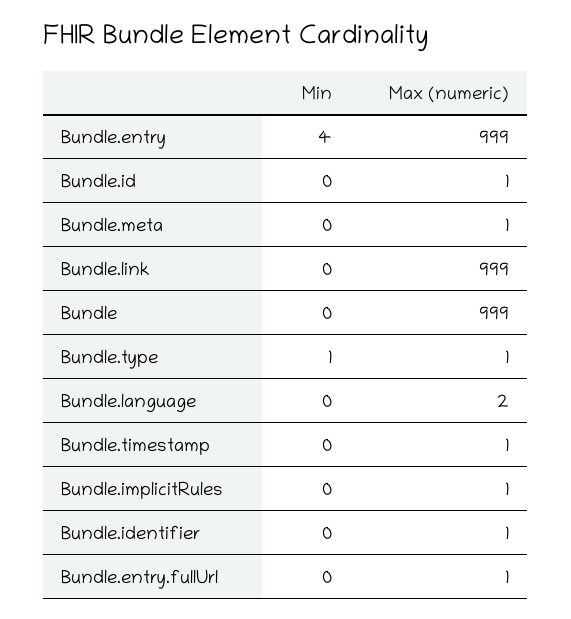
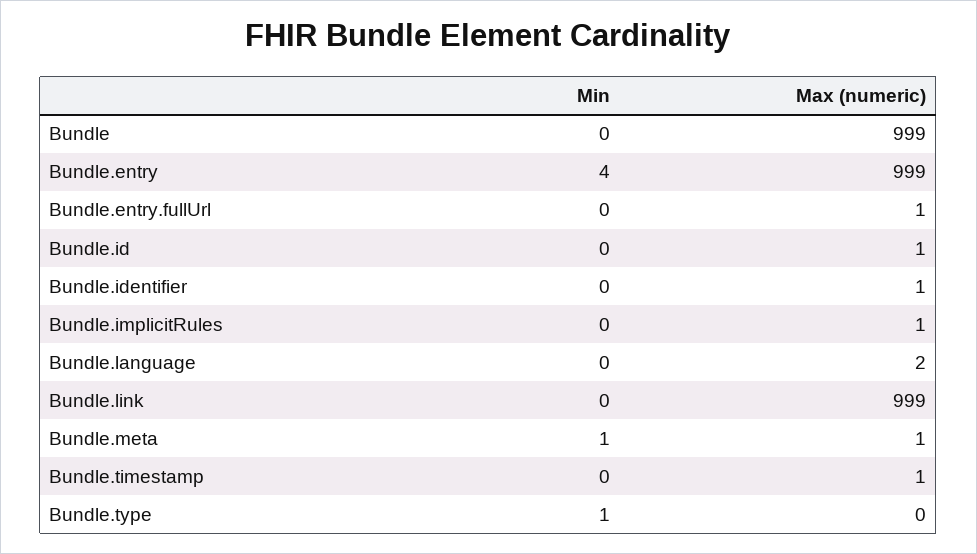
Min, Bundle.meta: 0 -> 1
Max (numeric), Bundle.type: 1 -> 0

